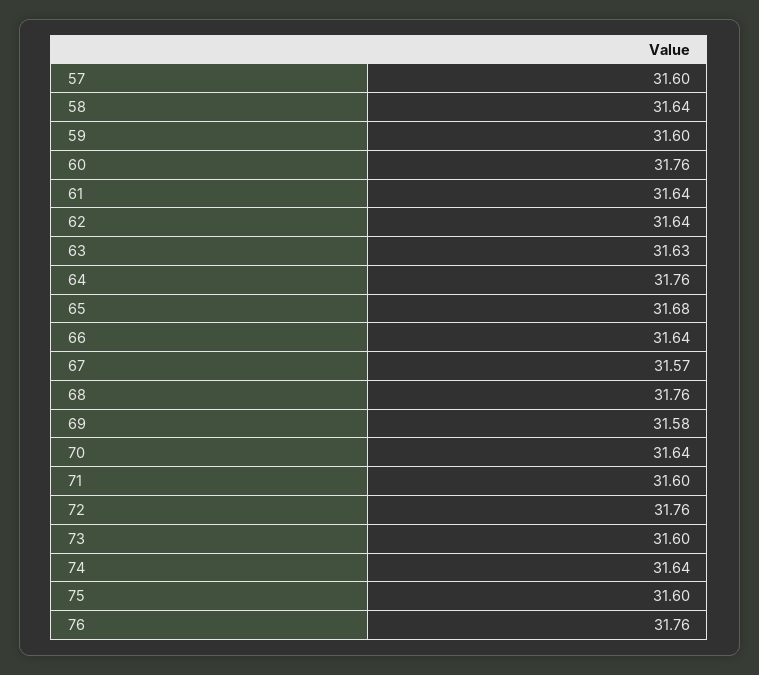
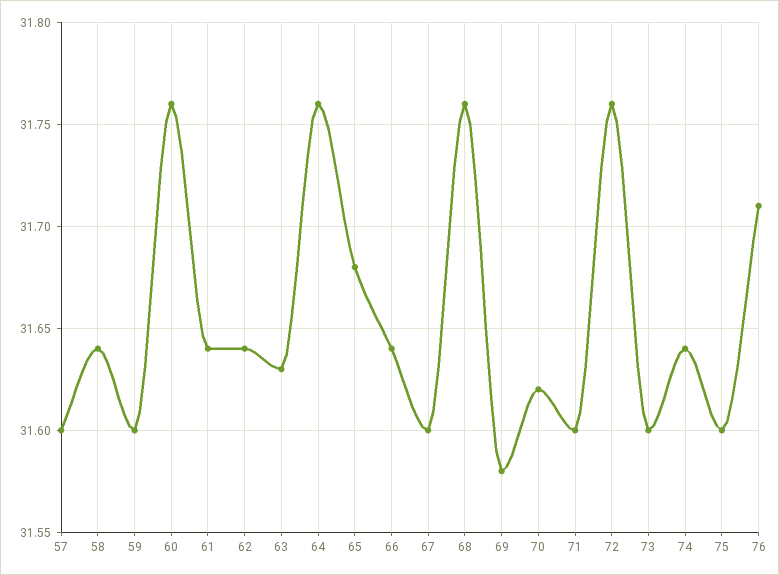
67: 31.57 -> 31.6
70: 31.64 -> 31.62
76: 31.76 -> 31.71

